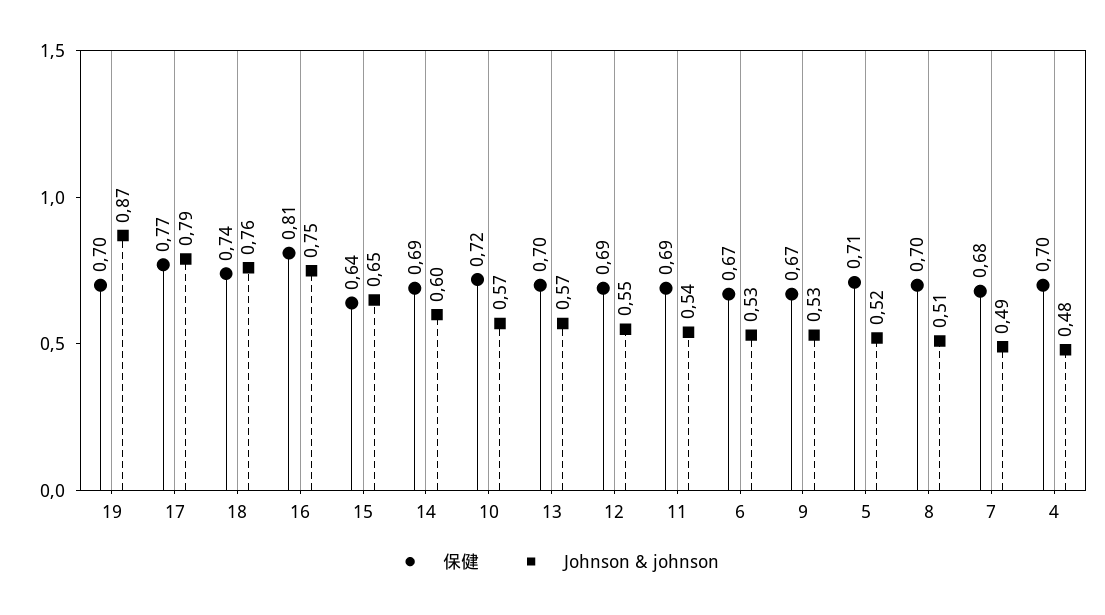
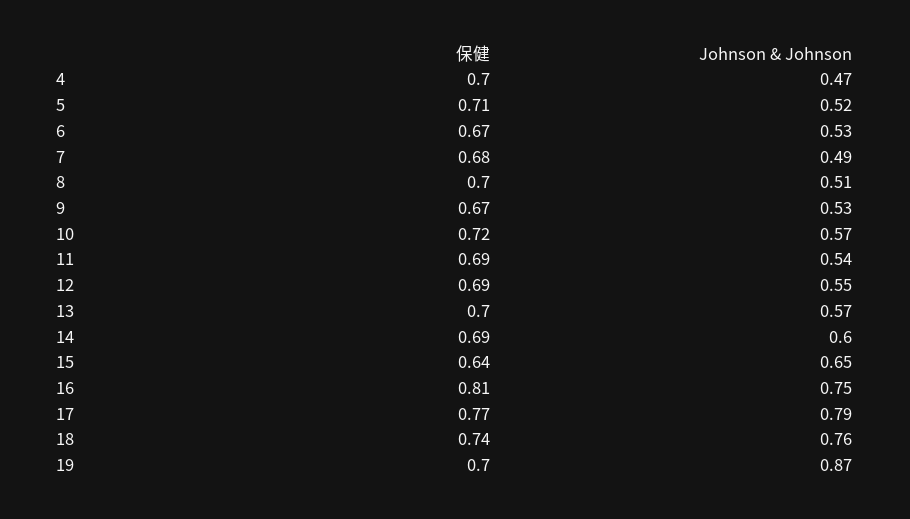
Johnson & johnson, 4: 0.48 -> 0.47

